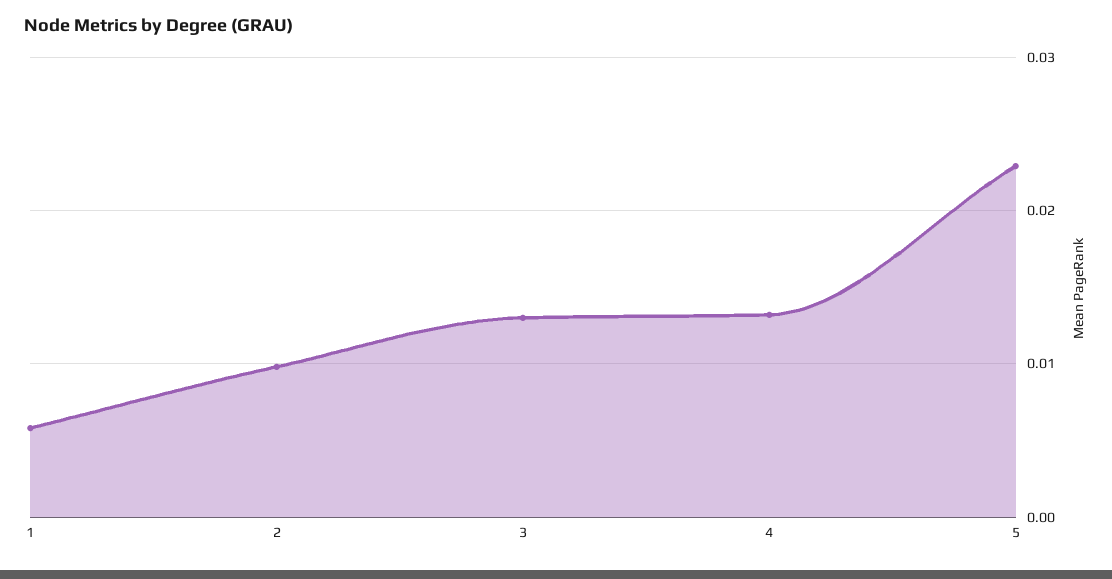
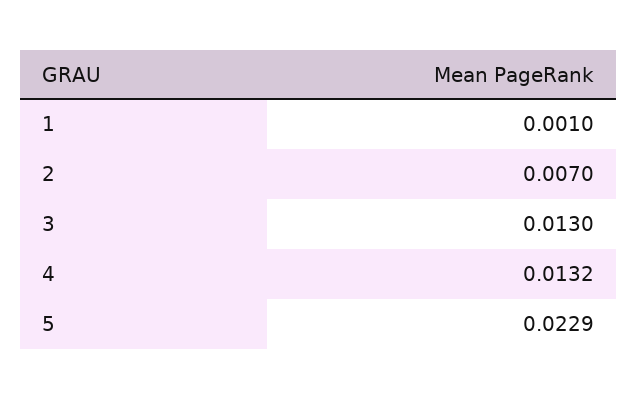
1: 0.006 -> 0.001
2: 0.01 -> 0.007

